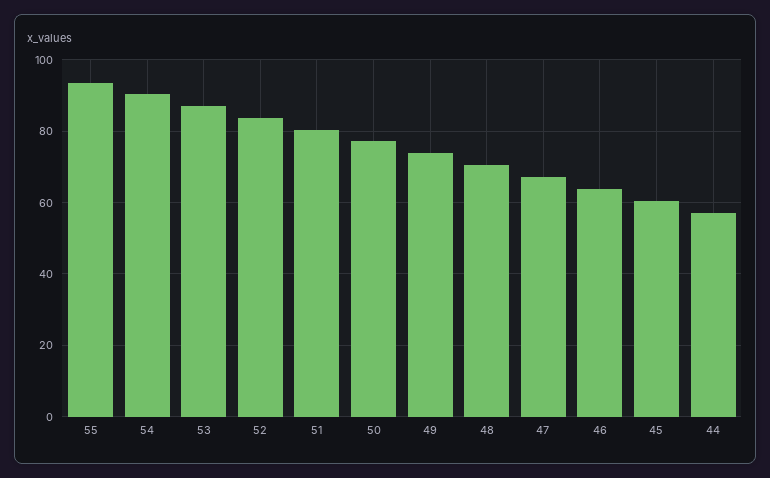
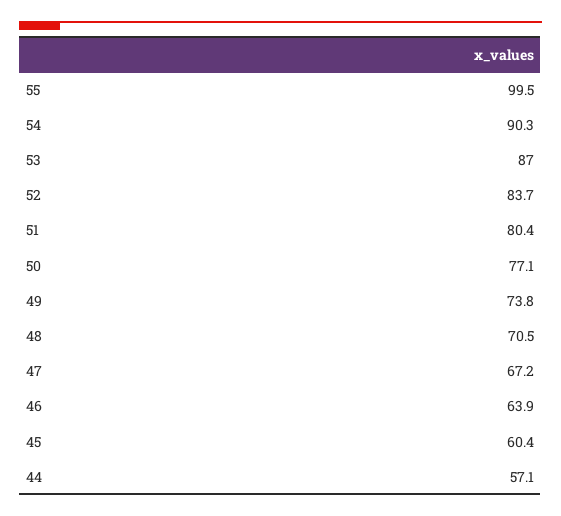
55: 94 -> 99.5

